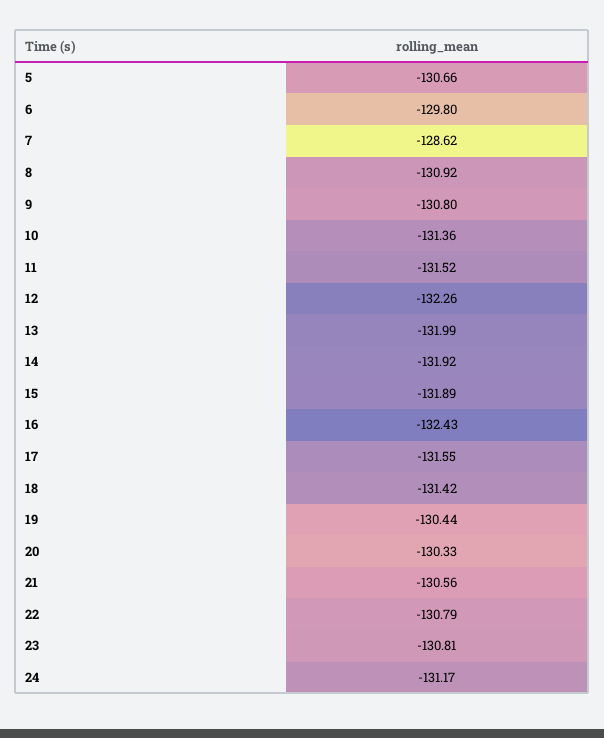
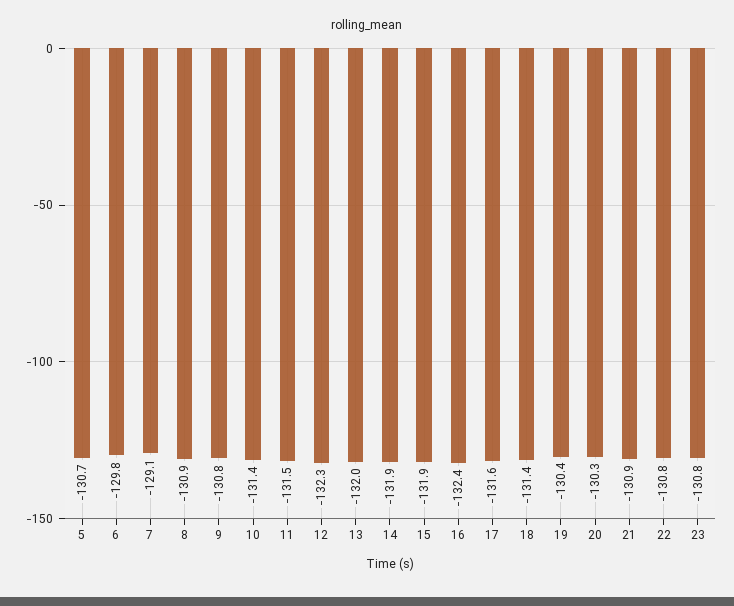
7: -128.62 -> -129.1
21: -130.56 -> -130.9
24: -131.17 -> none

